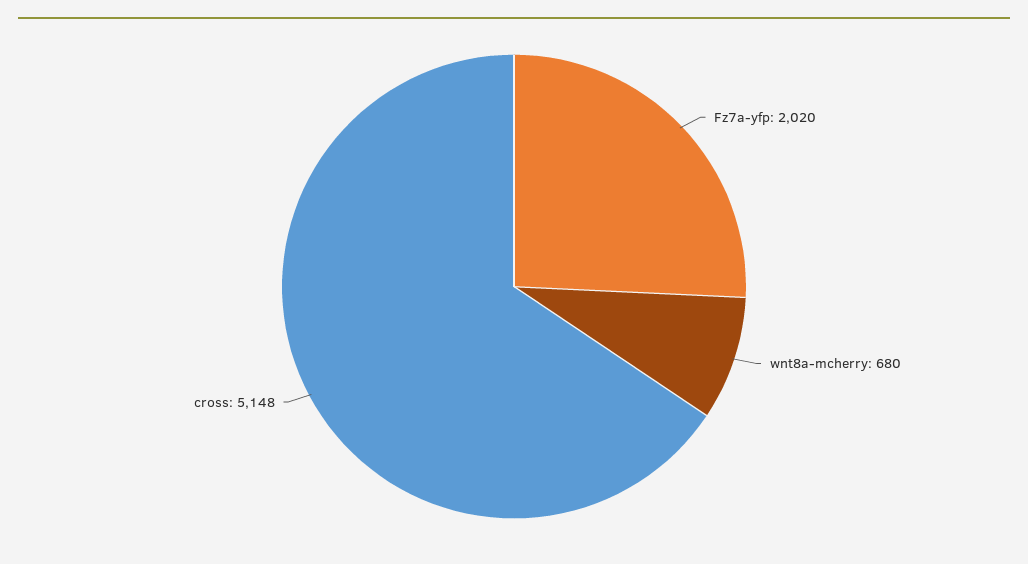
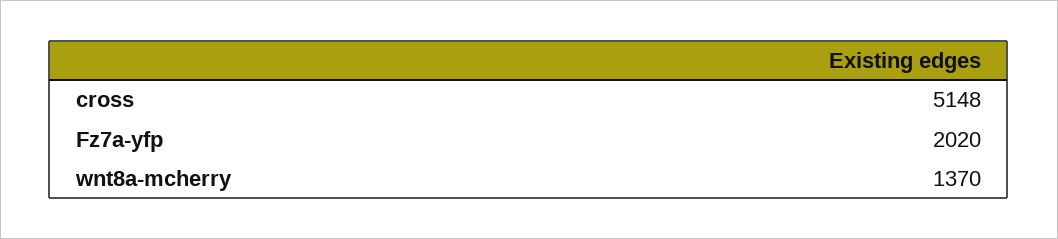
wnt8a-mcherry: 680 -> 1370

